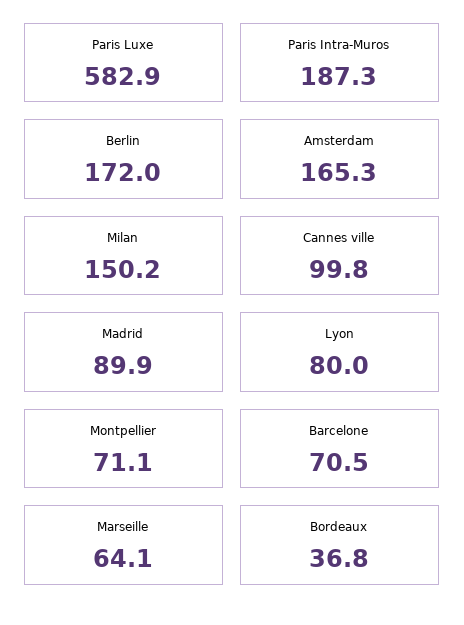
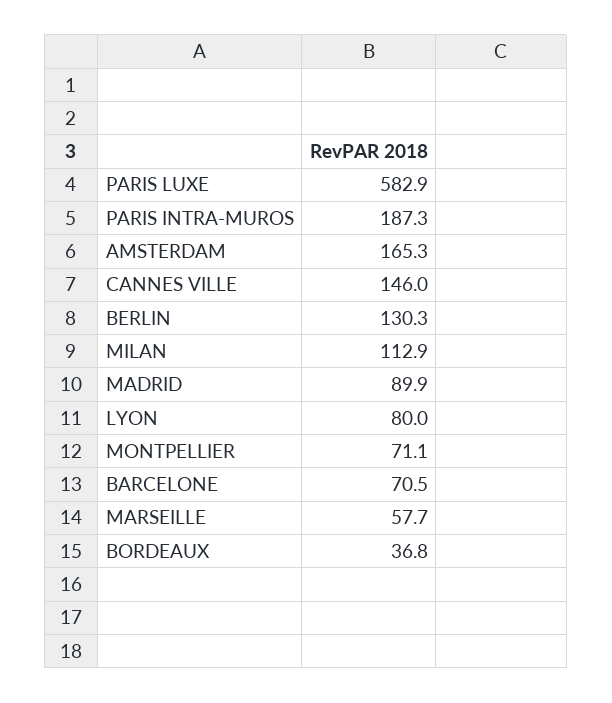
Berlin: 172 -> 130.3
Milan: 150.2 -> 112.9
Cannes ville: 99.8 -> 146
Marseille: 64.1 -> 57.7

